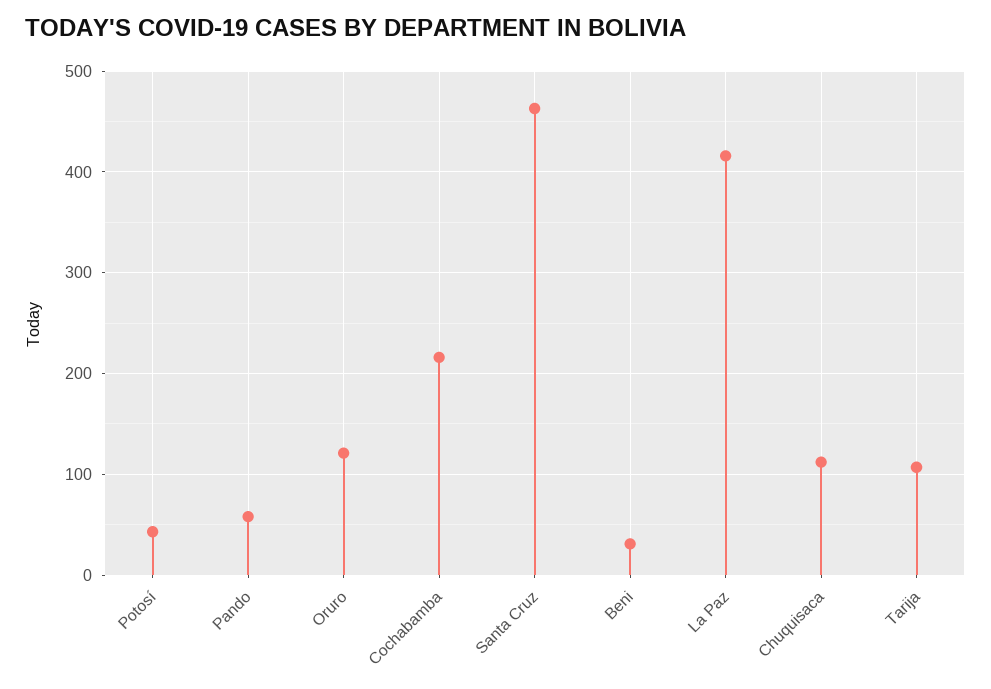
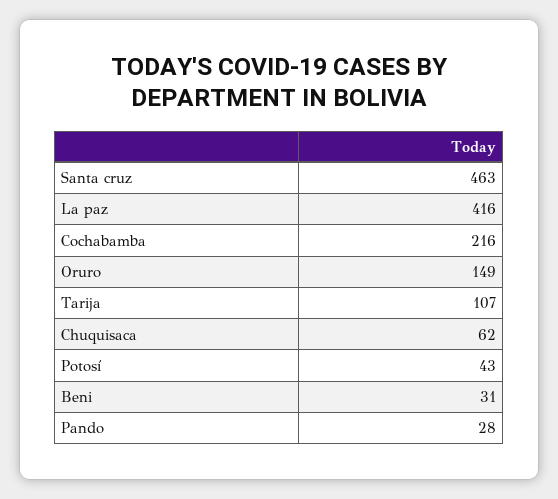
Pando: 60 -> 28
Oruro: 120 -> 149
Chuquisaca: 110 -> 62

